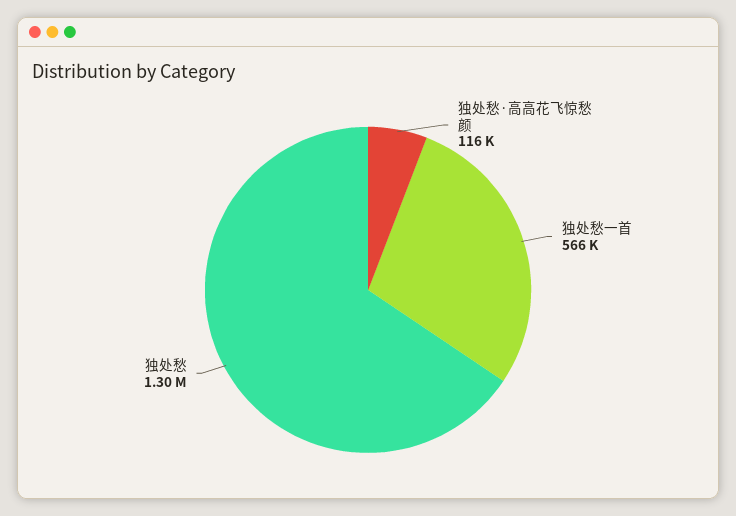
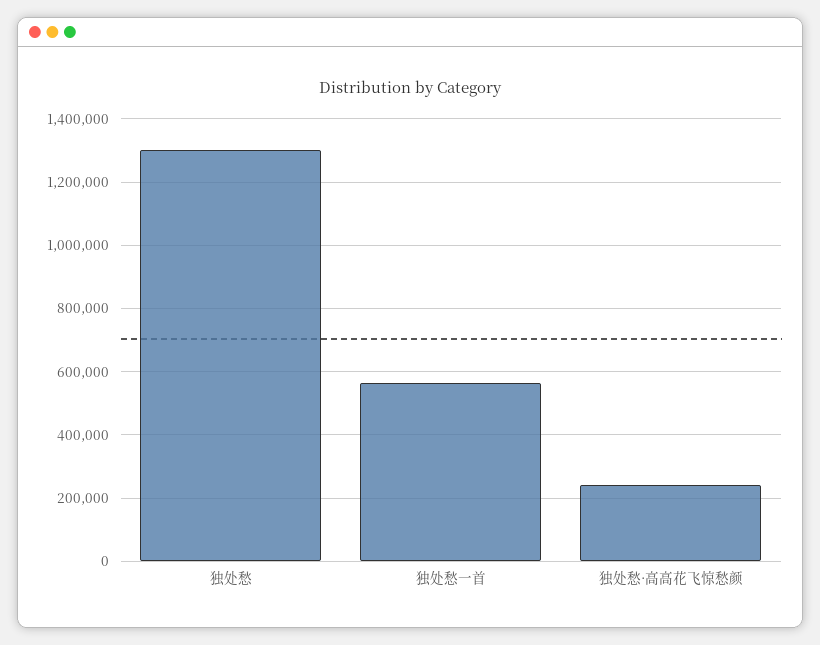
独处愁·高高花飞惊愁颜: 116000 -> 240000

